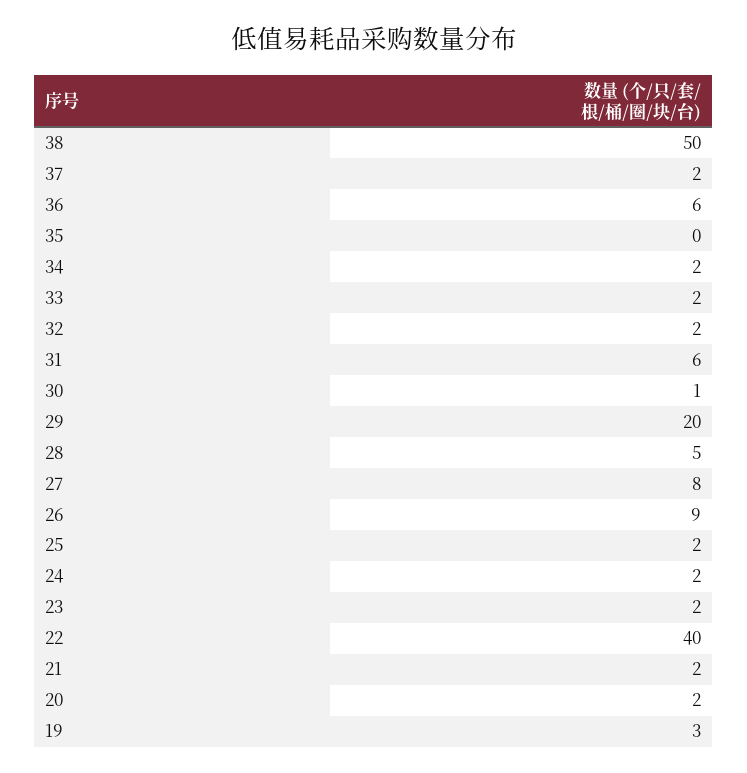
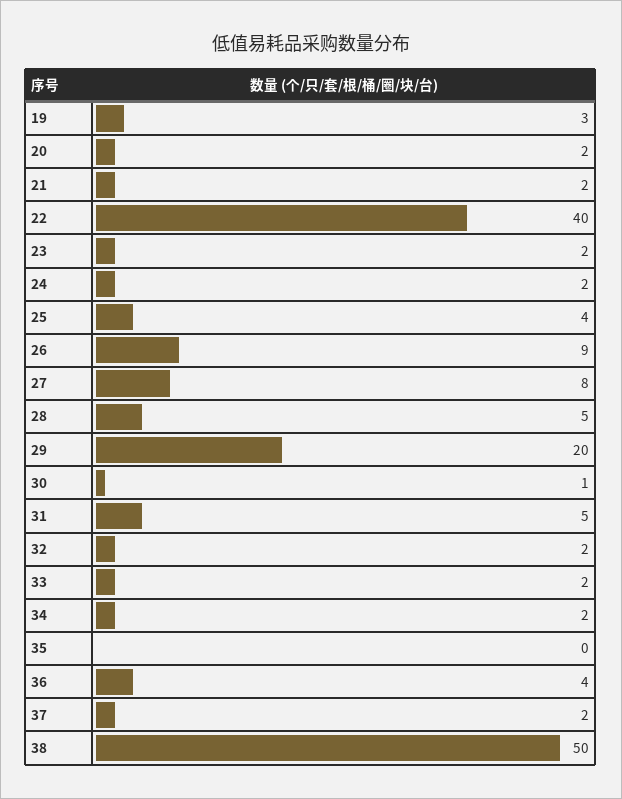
36: 6 -> 4
31: 6 -> 5
25: 2 -> 4

